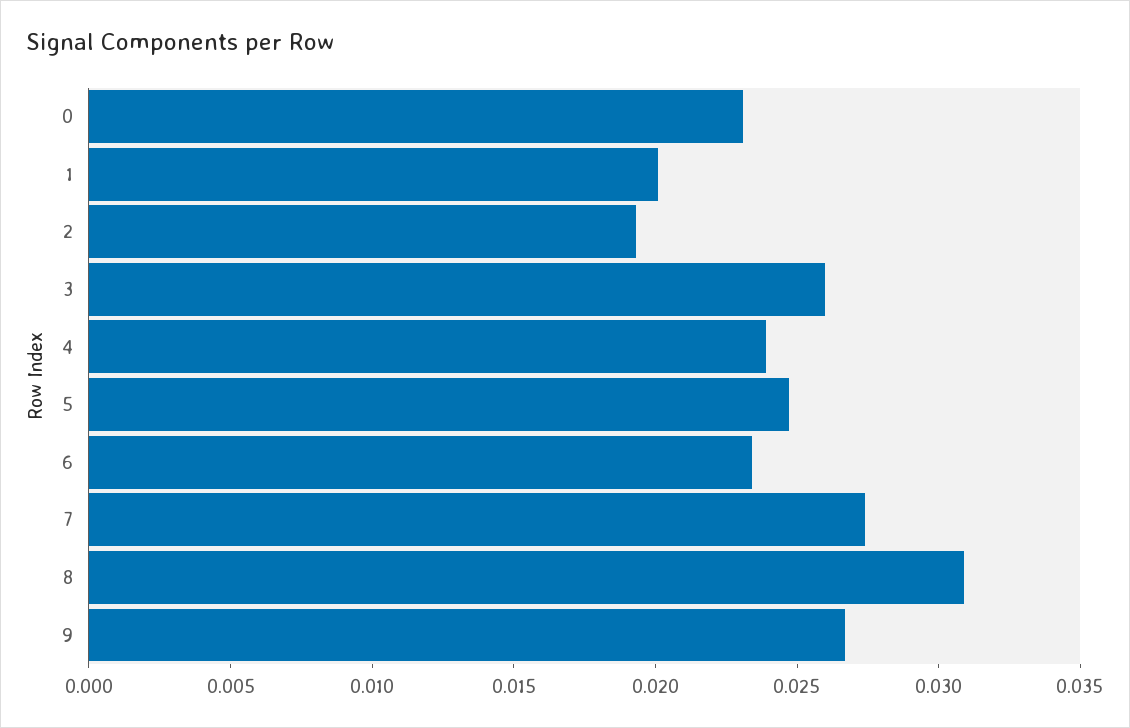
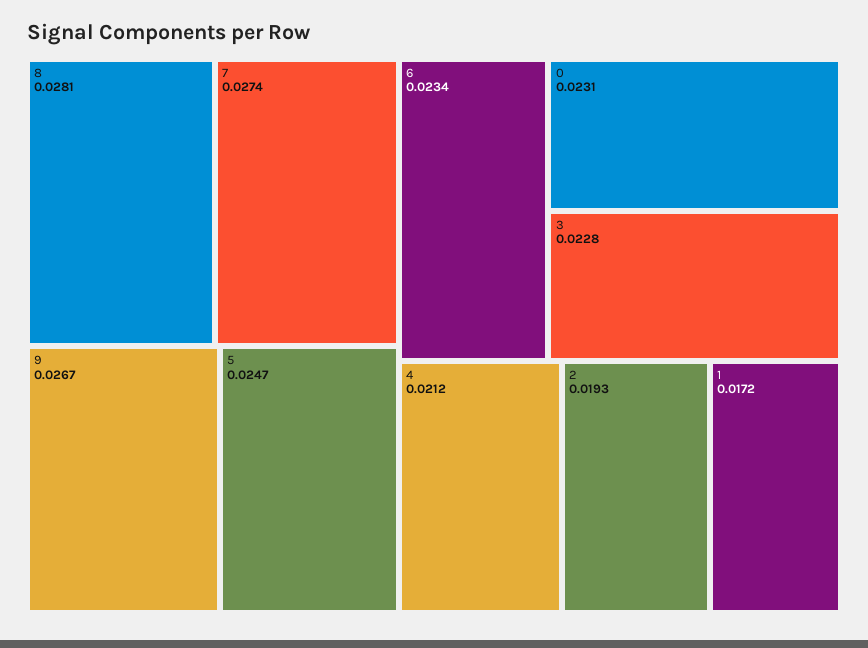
1: 0.02 -> 0.0172
3: 0.026 -> 0.0228
4: 0.024 -> 0.0212
8: 0.031 -> 0.0281

